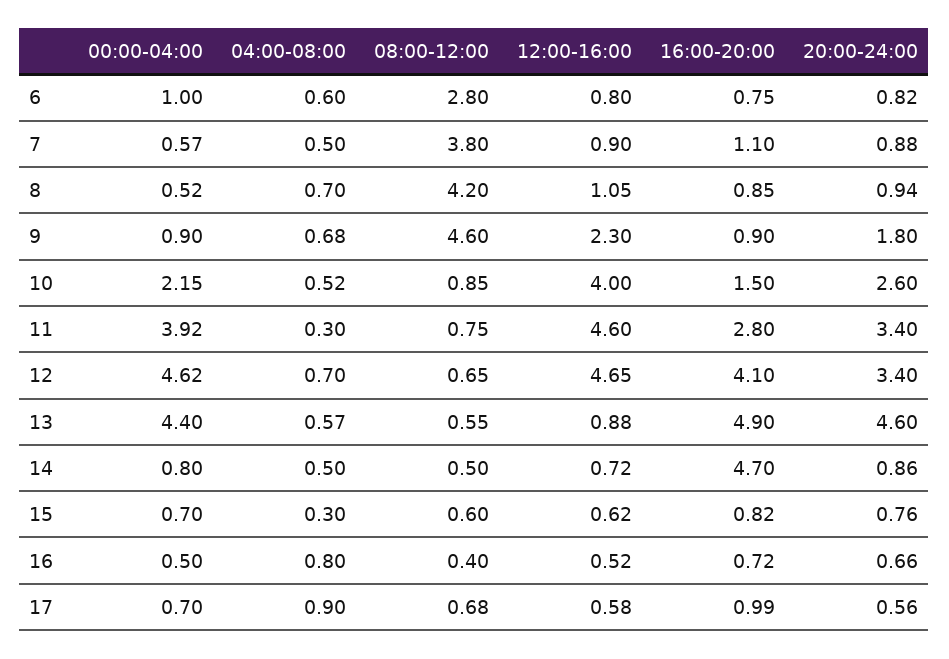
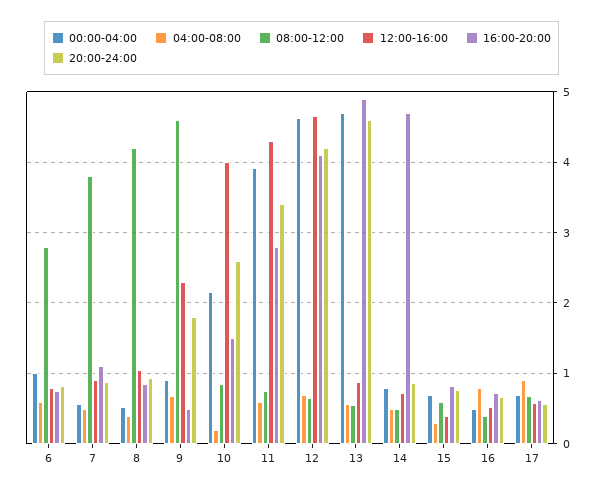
04:00-08:00, 8: 0.7 -> 0.4
16:00-20:00, 9: 0.9 -> 0.5
04:00-08:00, 10: 0.52 -> 0.2
04:00-08:00, 11: 0.3 -> 0.6
12:00-16:00, 11: 4.6 -> 4.3
20:00-24:00, 12: 3.4 -> 4.2
00:00-04:00, 13: 4.4 -> 4.7
12:00-16:00, 15: 0.62 -> 0.4
16:00-20:00, 17: 0.99 -> 0.6

